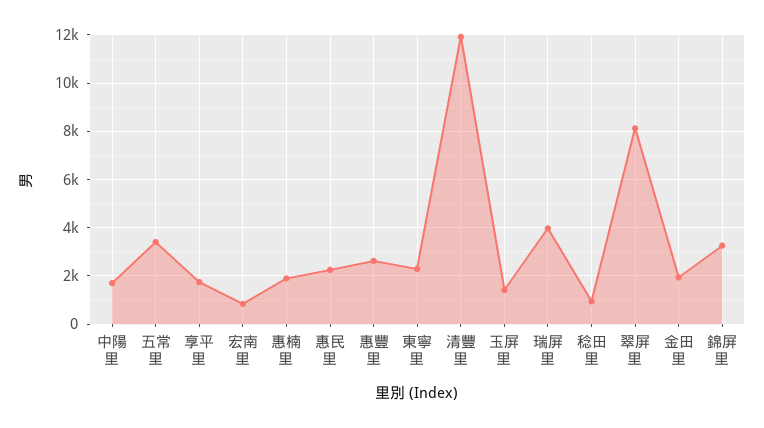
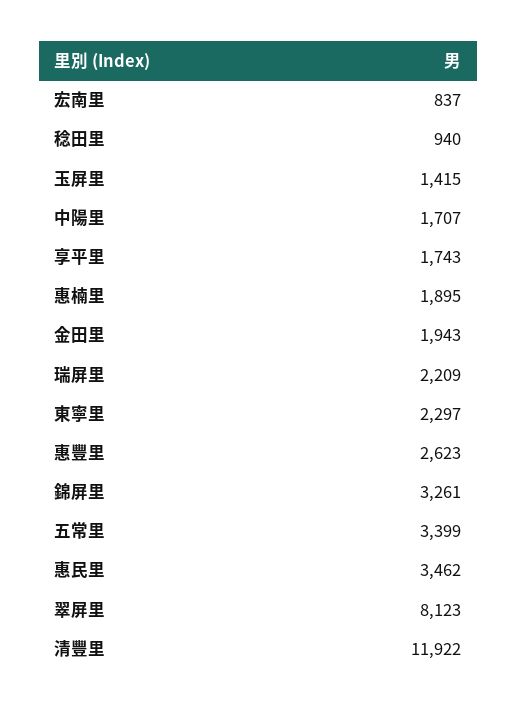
惠民里: 2250 -> 3462
瑞屏里: 4000 -> 2209

